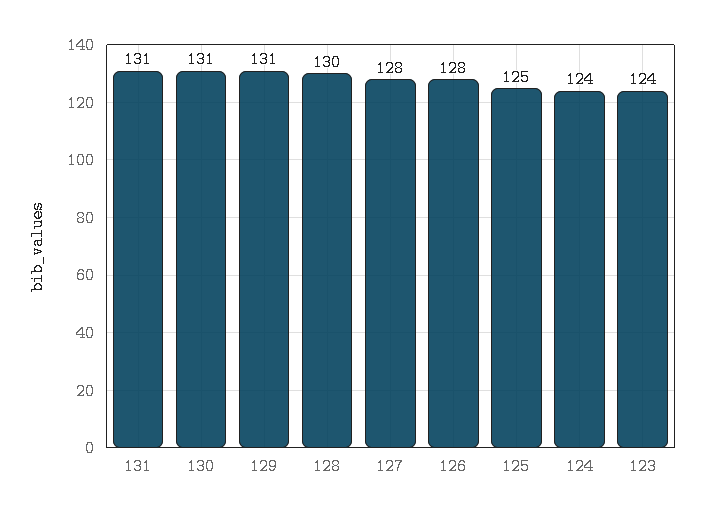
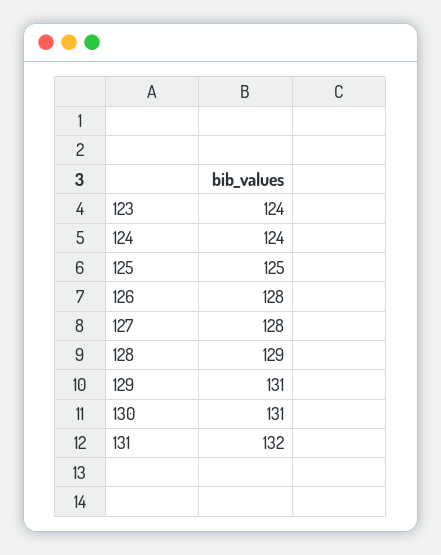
131: 131 -> 132
128: 130 -> 129

